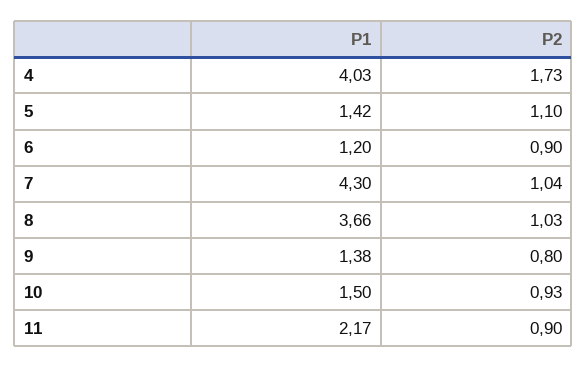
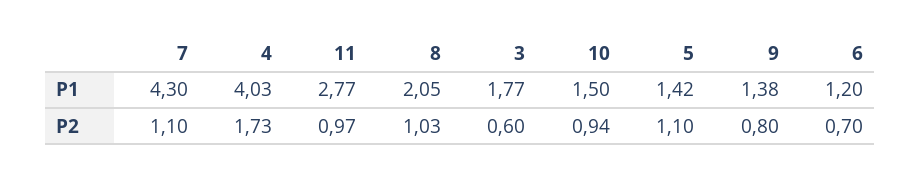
P2, 6: 0.9 -> 0.7
P2, 7: 1.04 -> 1.1
P1, 8: 3.66 -> 2.05
P2, 10: 0.93 -> 0.94
P1, 11: 2.17 -> 2.77
P2, 11: 0.9 -> 0.97
P1, 3: none -> 1.77
P2, 3: none -> 0.6

